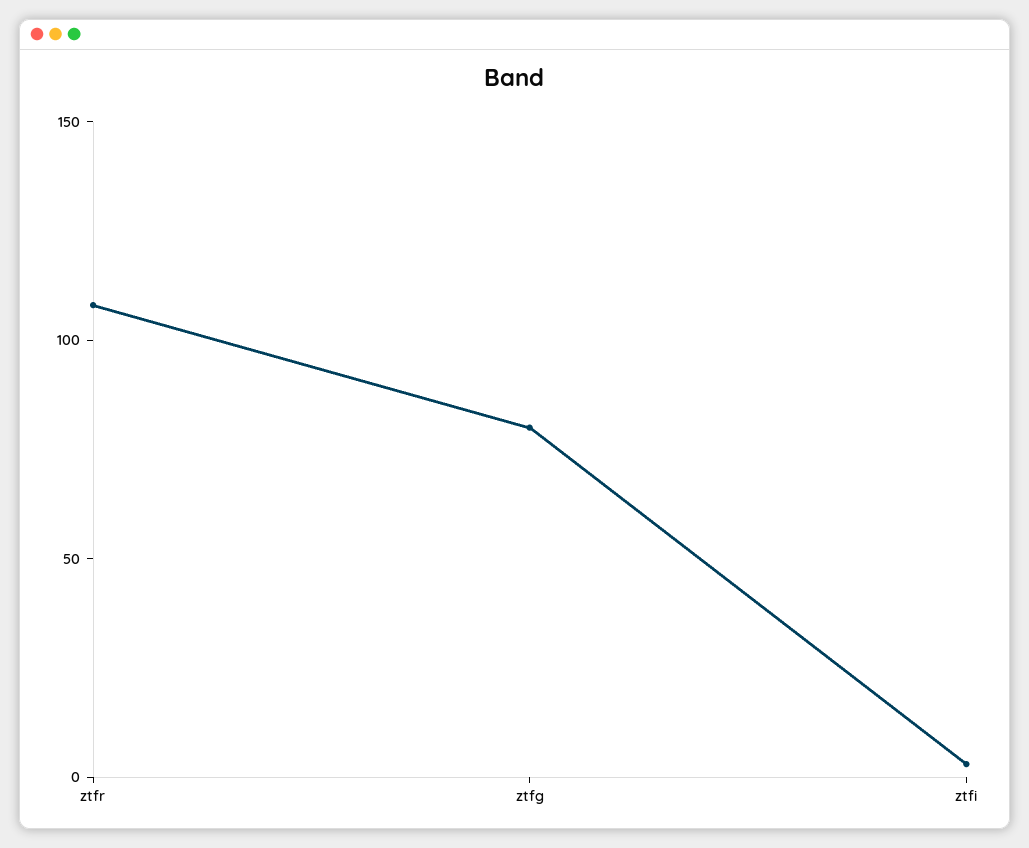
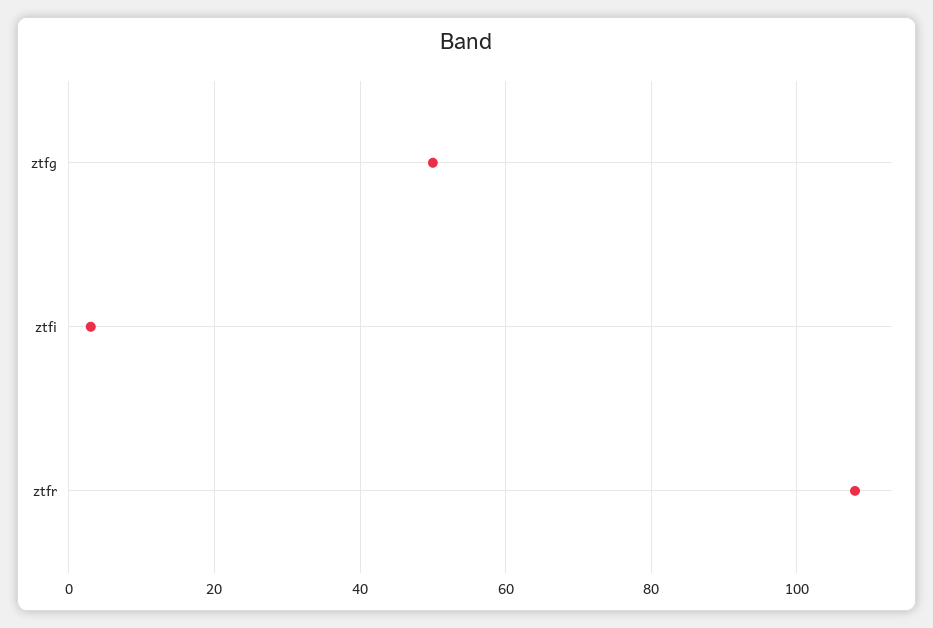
ztfg: 80 -> 50

